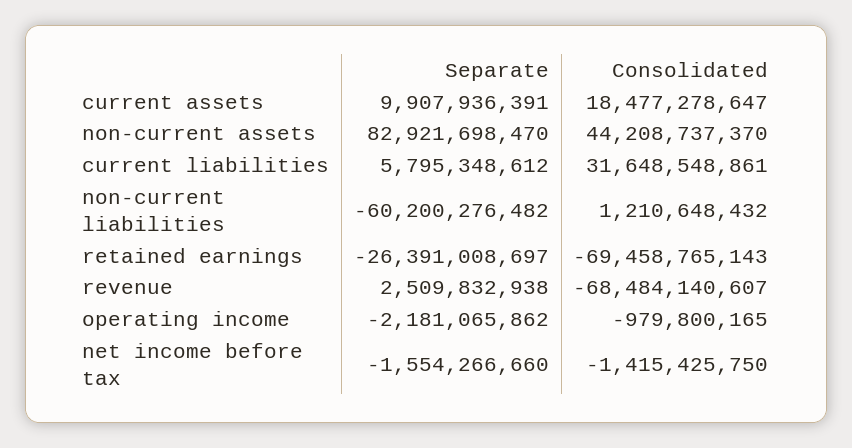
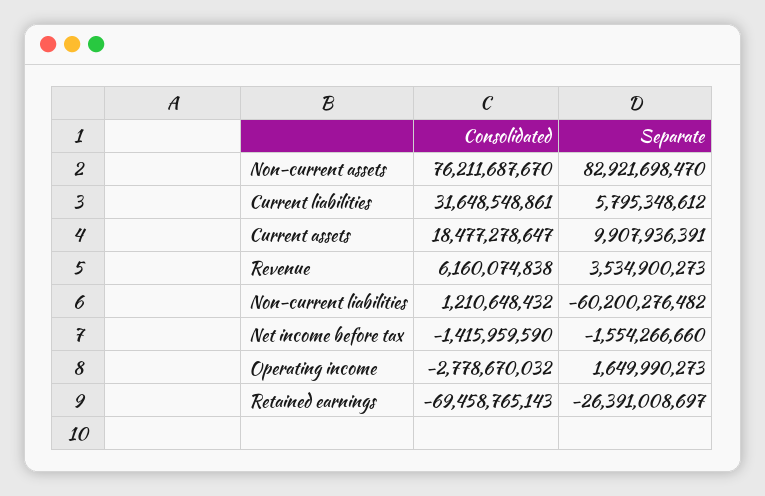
Consolidated, non-current assets: 44208737370 -> 76211687670
Separate, revenue: 2509832938 -> 3534900273
Consolidated, revenue: -68484140607 -> 6160074838
Separate, operating income: -2181065862 -> 1649990273
Consolidated, operating income: -979800165 -> -2778670032
Consolidated, net income before tax: -1415425750 -> -1415959590

